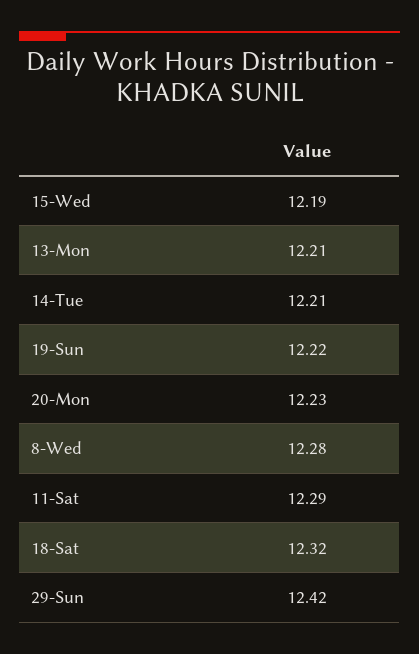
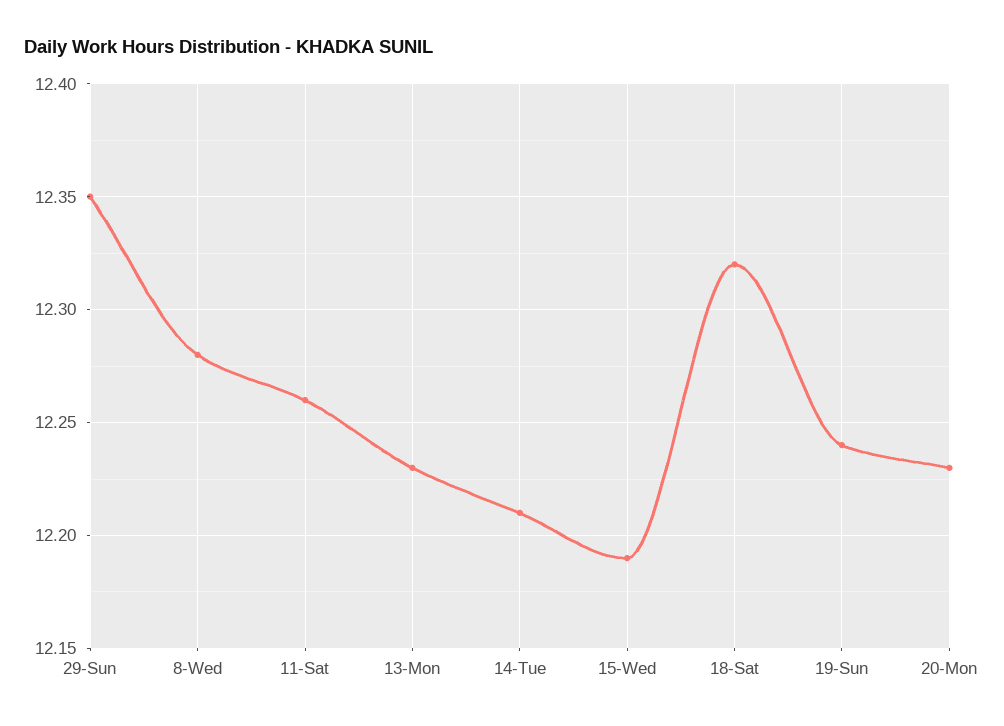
13-Mon: 12.21 -> 12.23
19-Sun: 12.22 -> 12.24
11-Sat: 12.29 -> 12.26
29-Sun: 12.42 -> 12.35

